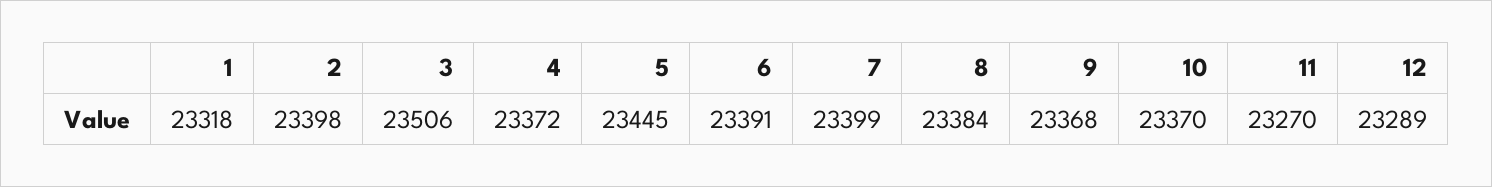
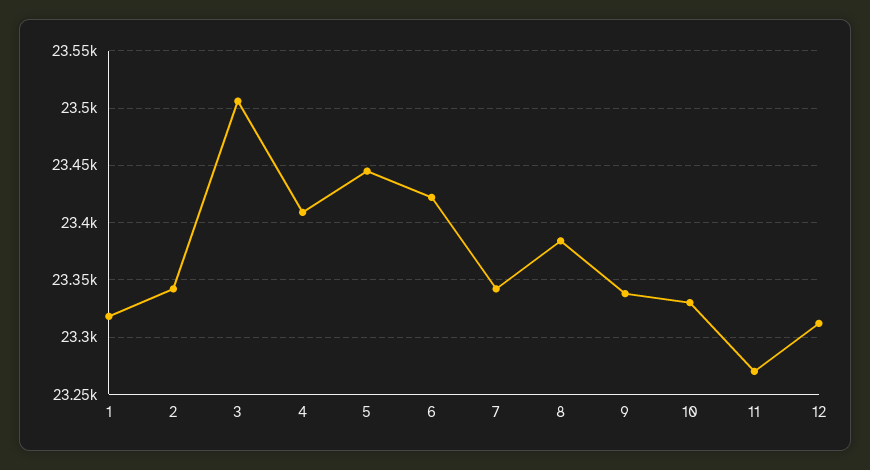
2: 23398 -> 23340
4: 23372 -> 23410
6: 23391 -> 23420
7: 23399 -> 23340
9: 23368 -> 23340
10: 23370 -> 23330
12: 23289 -> 23310

